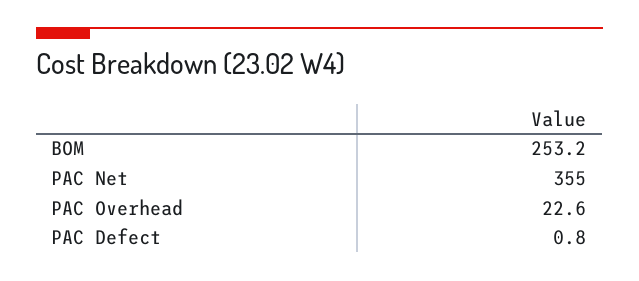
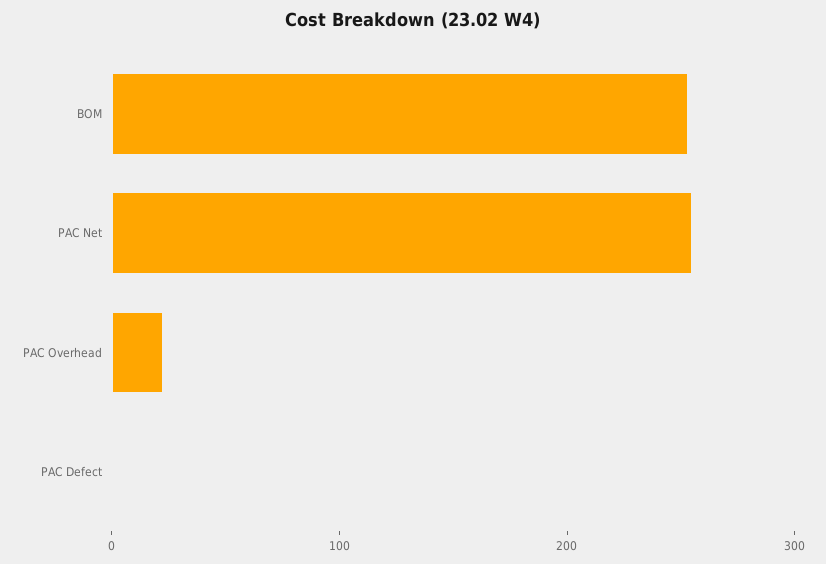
PAC Net: 355 -> 260

